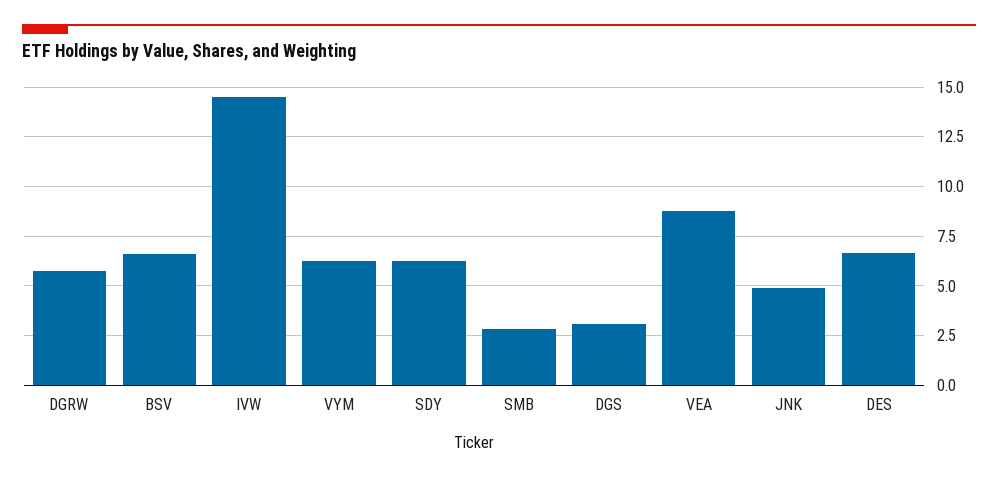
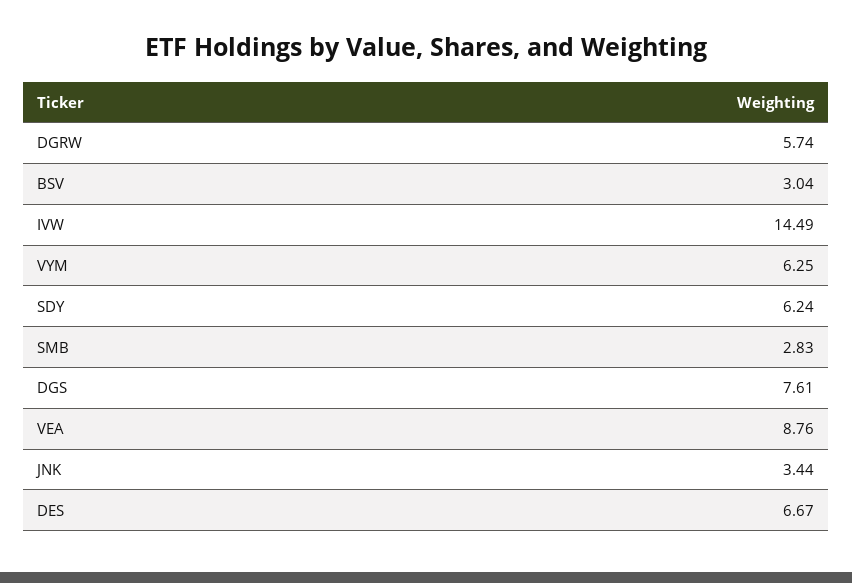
BSV: 6.5 -> 3.04
DGS: 3 -> 7.61
JNK: 5 -> 3.44

